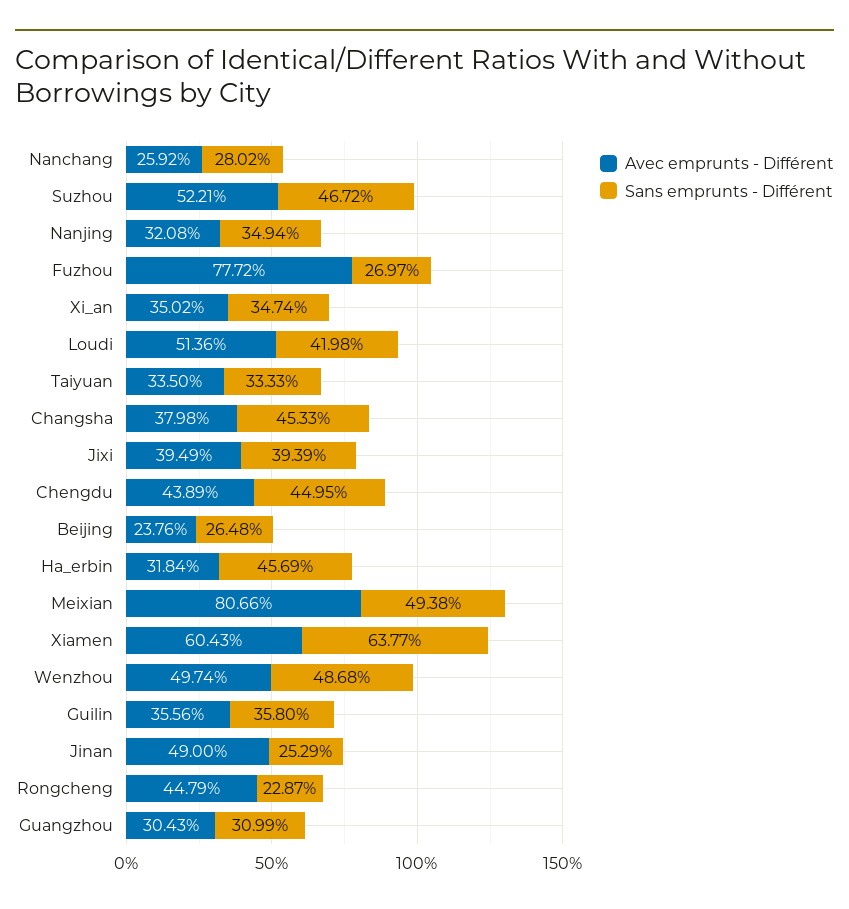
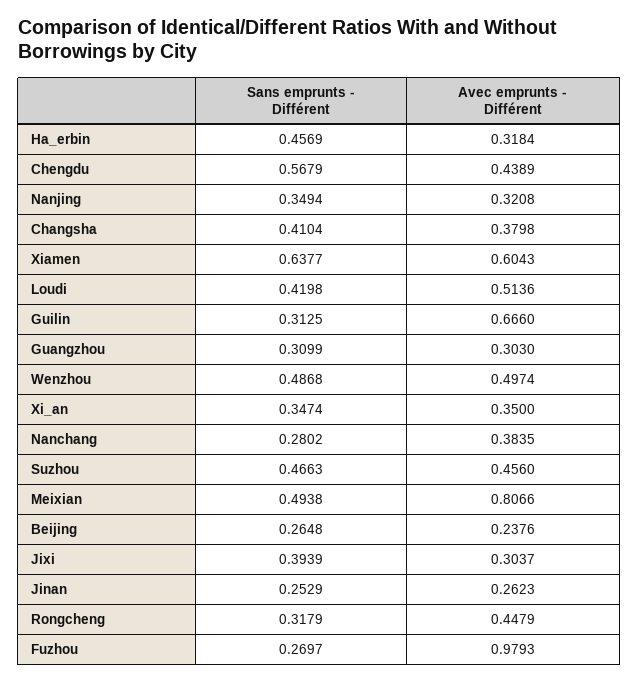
Avec emprunts - Différent, Nanchang: 0.2592 -> 0.3835
Avec emprunts - Différent, Suzhou: 0.5221 -> 0.456
Sans emprunts - Différent, Suzhou: 0.4672 -> 0.4663
Avec emprunts - Différent, Fuzhou: 0.7772 -> 0.9793
Avec emprunts - Différent, Xi_an: 0.3502 -> 0.35
Avec emprunts - Différent, Taiyuan: 0.335 -> none
Sans emprunts - Différent, Taiyuan: 0.3333 -> none
Sans emprunts - Différent, Changsha: 0.4533 -> 0.4104
Avec emprunts - Différent, Jixi: 0.3949 -> 0.3037
Sans emprunts - Différent, Chengdu: 0.4495 -> 0.5679
Avec emprunts - Différent, Guilin: 0.3556 -> 0.666
Sans emprunts - Différent, Guilin: 0.358 -> 0.3125
Avec emprunts - Différent, Jinan: 0.49 -> 0.2623
Sans emprunts - Différent, Rongcheng: 0.2287 -> 0.3179
Avec emprunts - Différent, Guangzhou: 0.3043 -> 0.303

